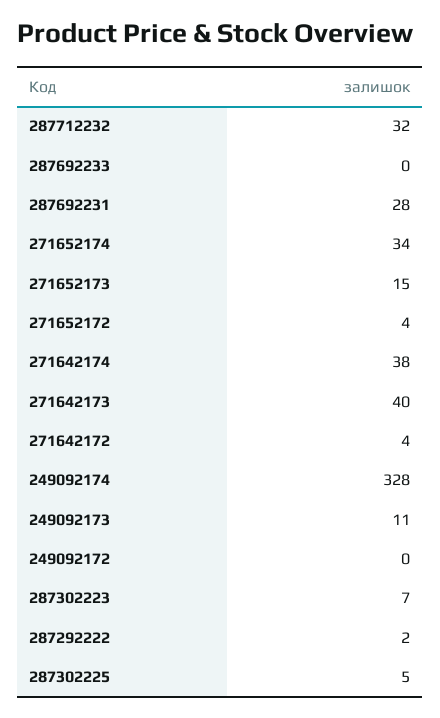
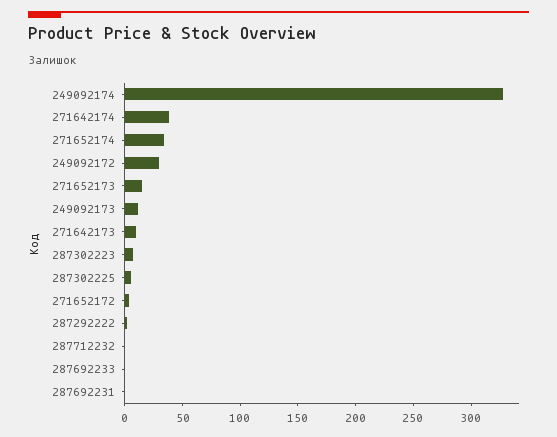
287712232: 32 -> 0
287692231: 28 -> 0
271642173: 40 -> 10
271642172: 4 -> none
249092172: 0 -> 30

